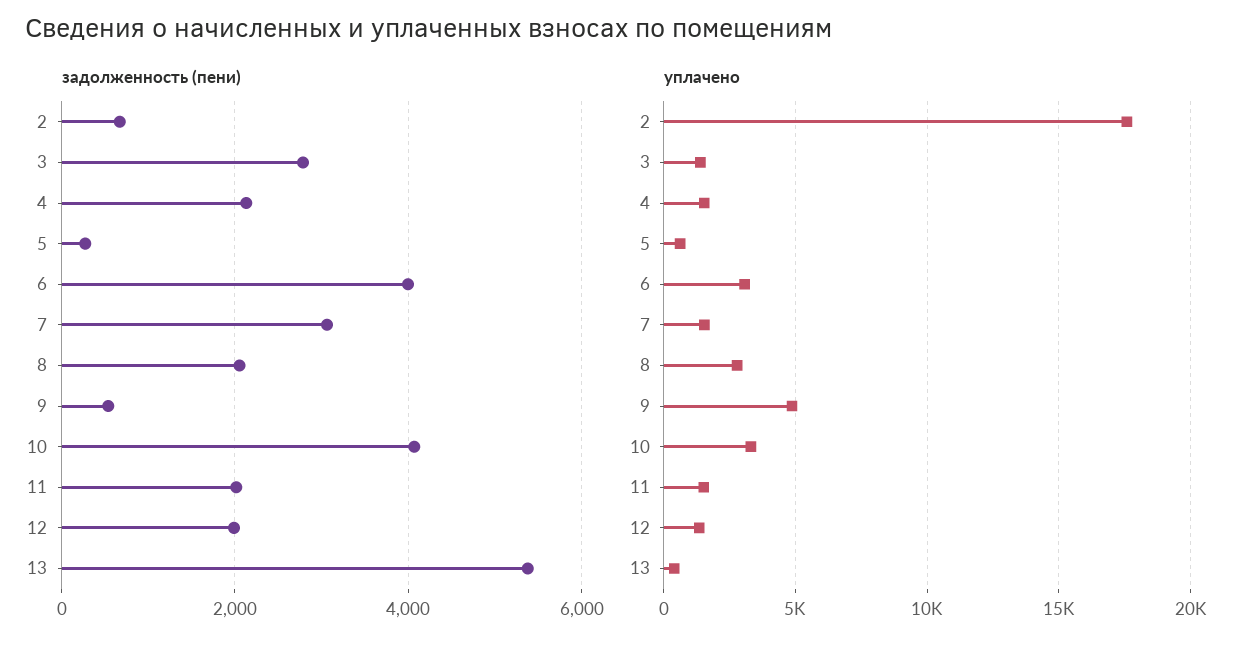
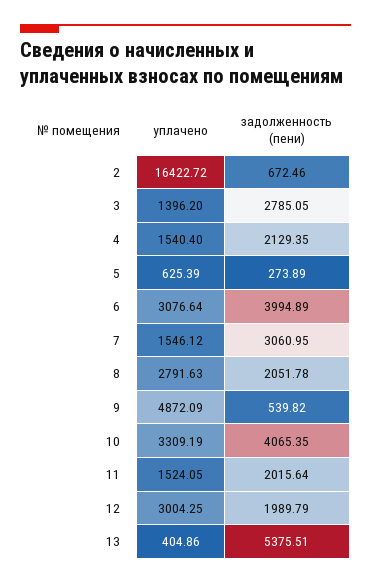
уплачено, 2: 17500 -> 16422.72
уплачено, 12: 1500 -> 3004.25

